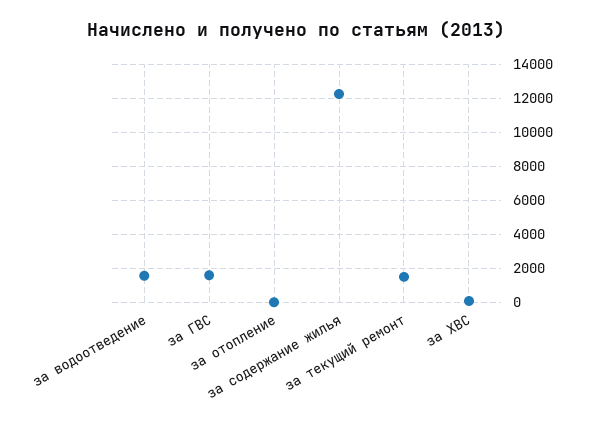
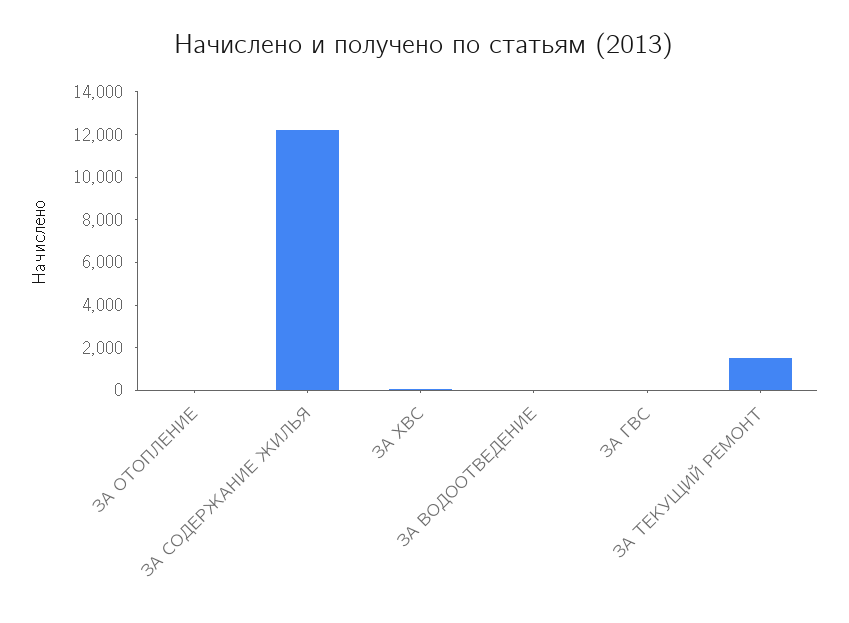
за водоотведение: 1500 -> 0
за ГВС: 1500 -> 0

